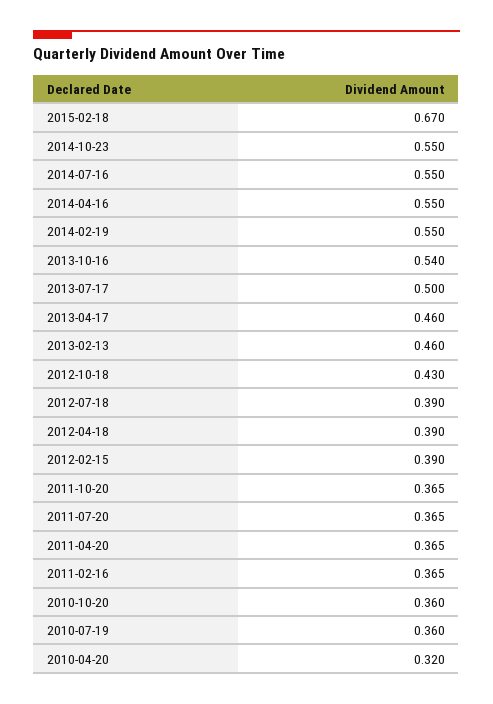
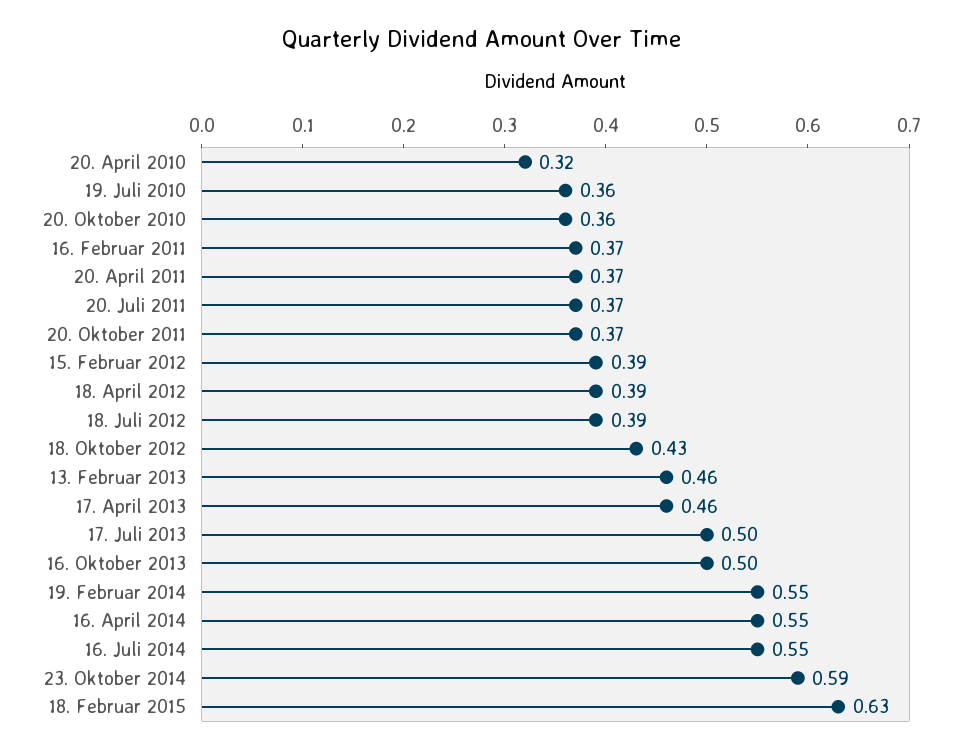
2015-02-18: 0.67 -> 0.63
2014-10-23: 0.55 -> 0.59
2013-10-16: 0.54 -> 0.5

